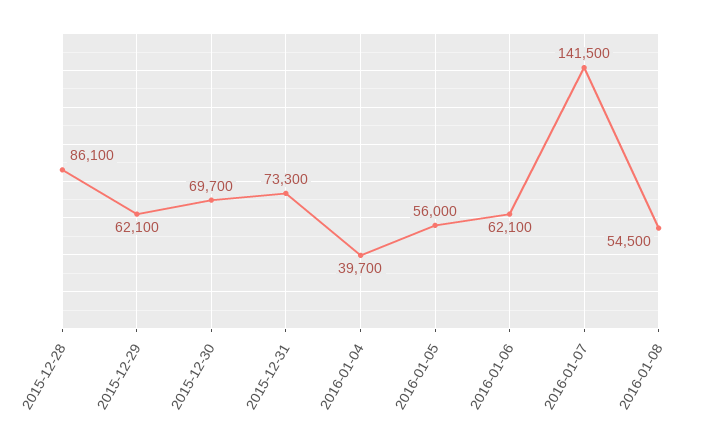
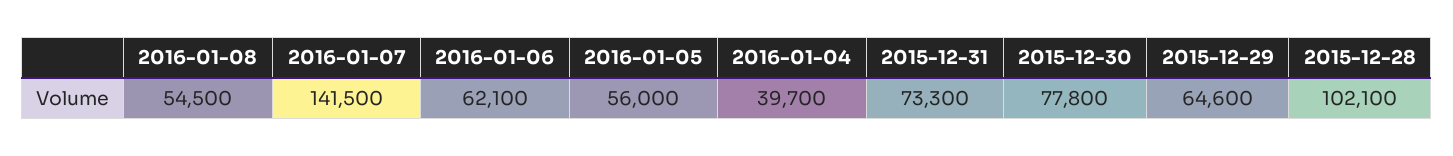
2015-12-28: 86100 -> 102100
2015-12-29: 62100 -> 64600
2015-12-30: 69700 -> 77800

